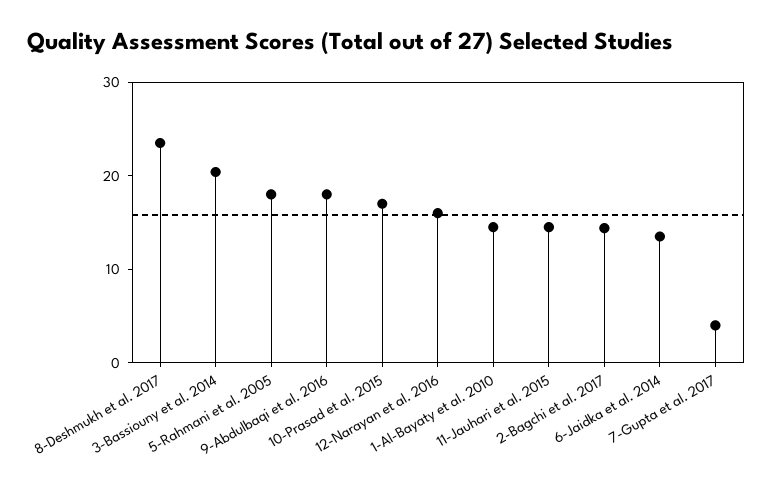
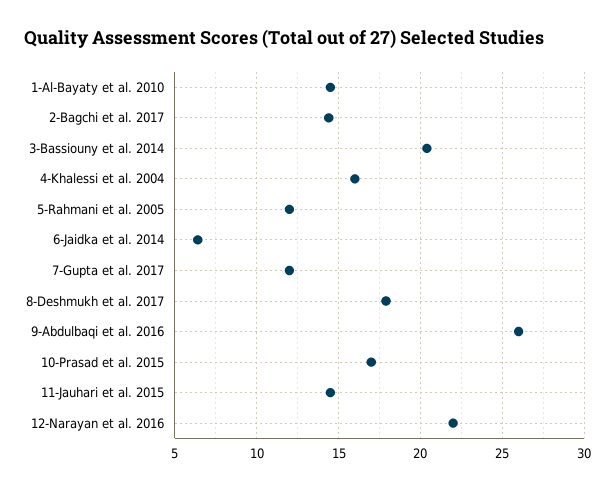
8-Deshmukh et al. 2017: 24 -> 18
5-Rahmani et al. 2005: 18 -> 12
9-Abdulbaqi et al. 2016: 18 -> 26
12-Narayan et al. 2016: 16 -> 22
6-Jaidka et al. 2014: 14 -> 6.5
7-Gupta et al. 2017: 4 -> 12
4-Khalessi et al. 2004: none -> 16

